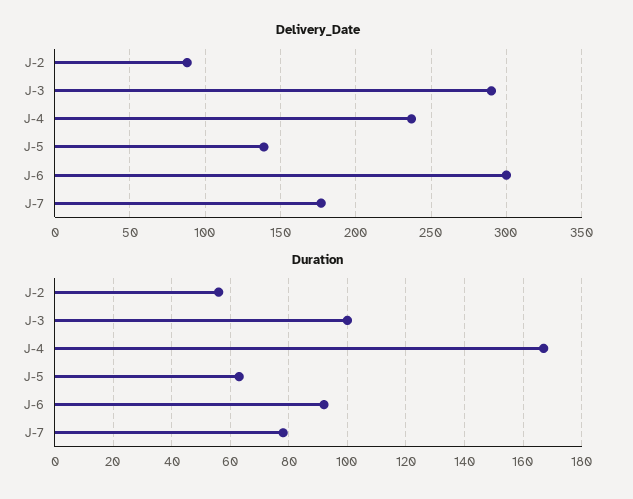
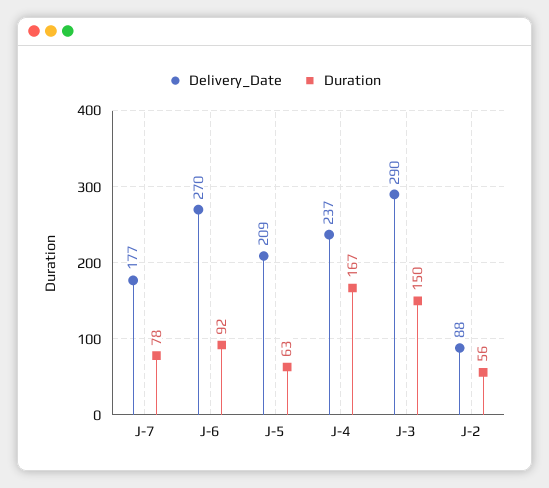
Delivery_Date, J-5: 140 -> 209
Delivery_Date, J-6: 300 -> 270
Duration, J-3: 100 -> 150

